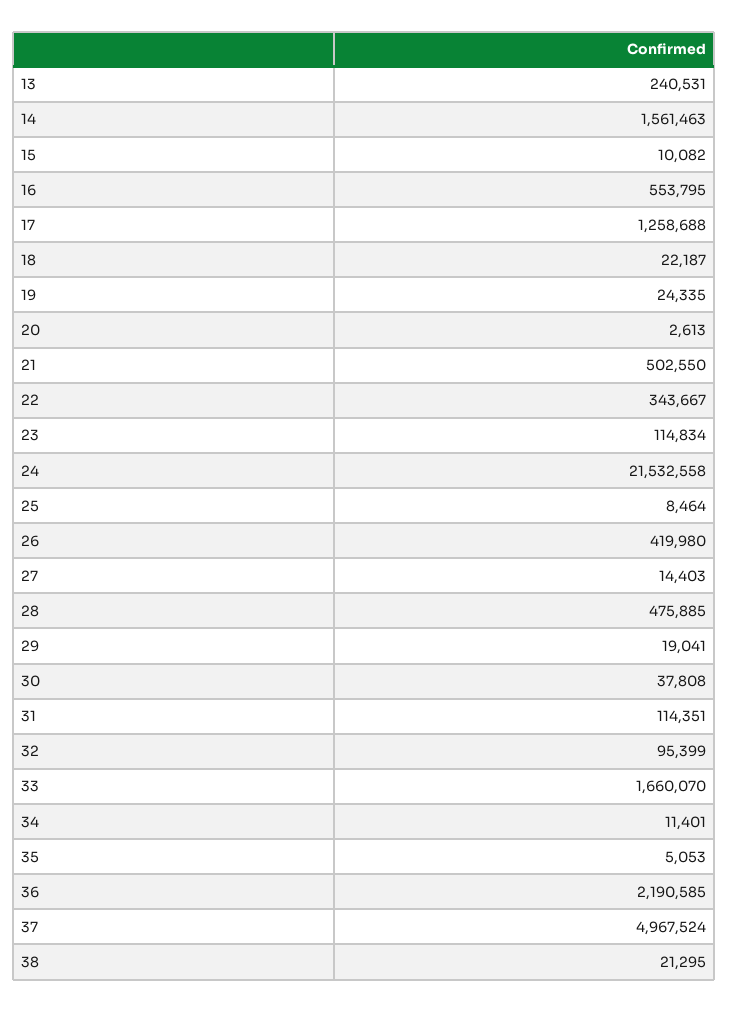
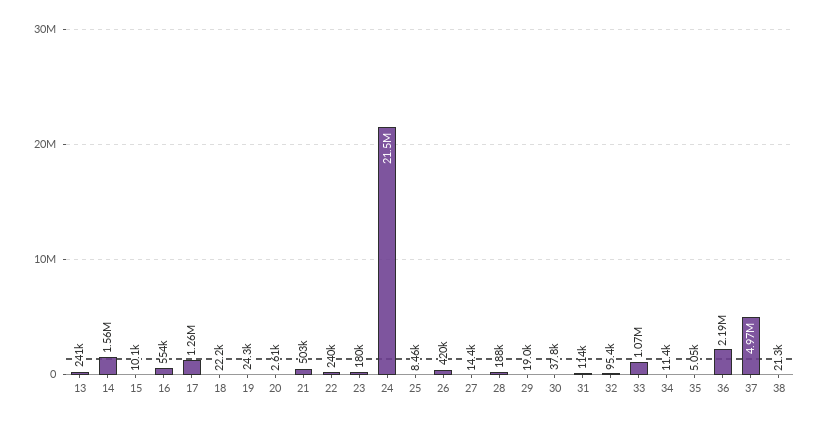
22: 343667 -> 240000
23: 114834 -> 180000
28: 475885 -> 188000
33: 1660070 -> 1070000

